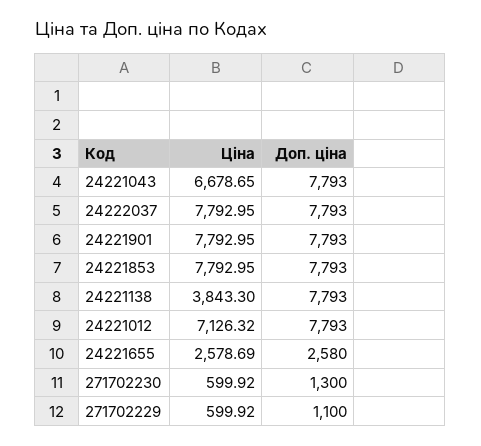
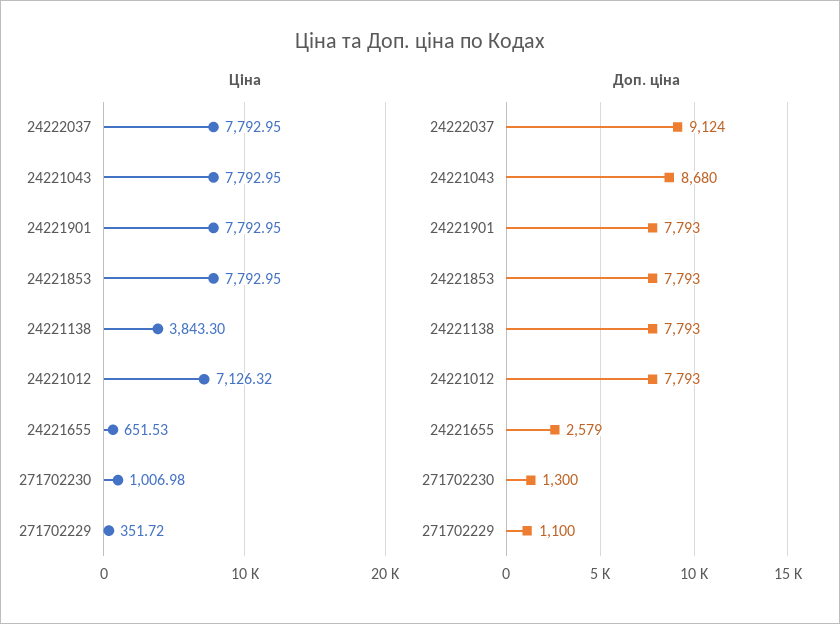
Ціна, 24221043: 6678.65 -> 7792.95
Доп. ціна, 24221043: 7793 -> 8680
Доп. ціна, 24222037: 7793 -> 9124
Ціна, 24221655: 2578.69 -> 651.53
Доп. ціна, 24221655: 2580 -> 2579
Ціна, 271702230: 599.92 -> 1006.98
Ціна, 271702229: 599.92 -> 351.72

